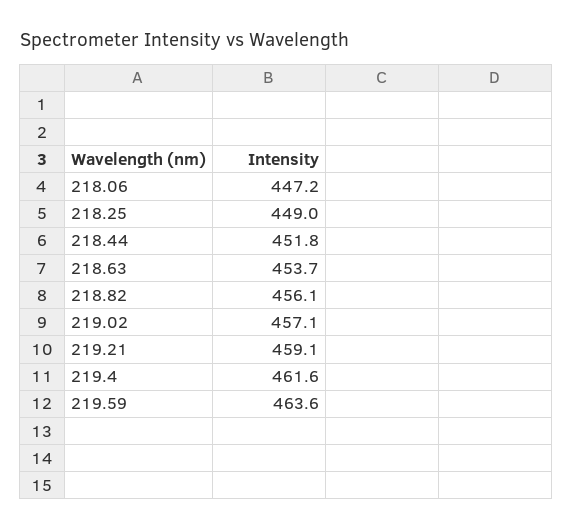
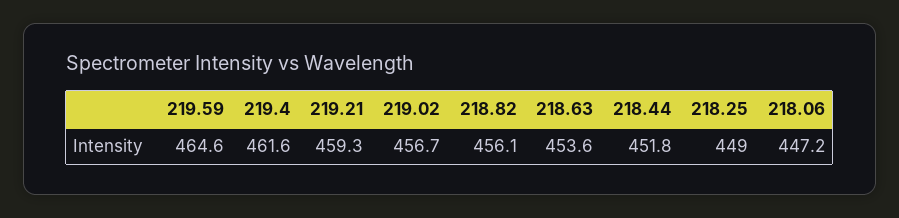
218.63: 453.7 -> 453.6
219.02: 457.1 -> 456.7
219.21: 459.1 -> 459.3
219.59: 463.6 -> 464.6

